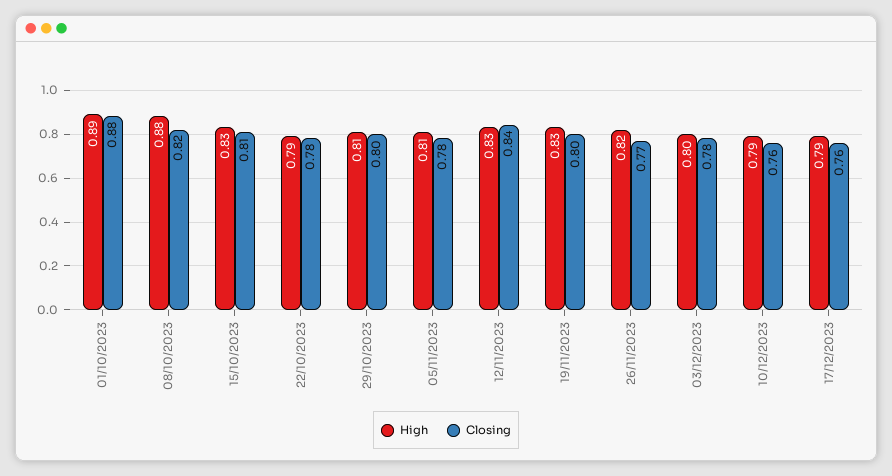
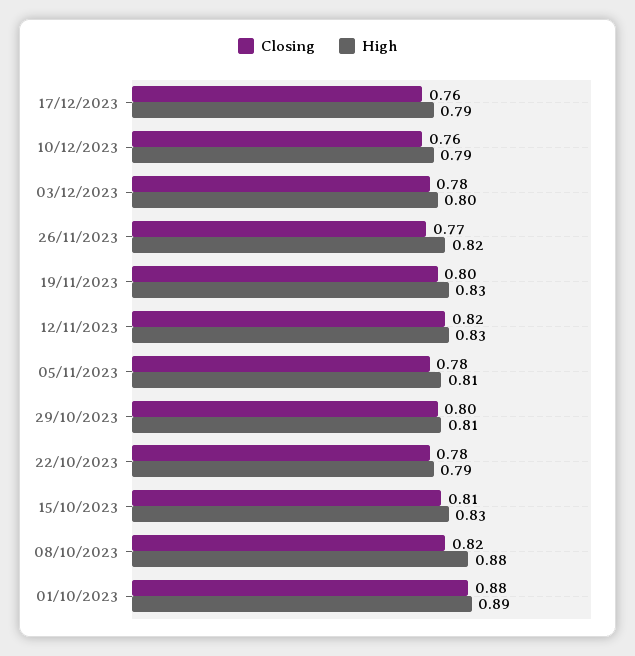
Closing, 12/11/2023: 0.84 -> 0.82

